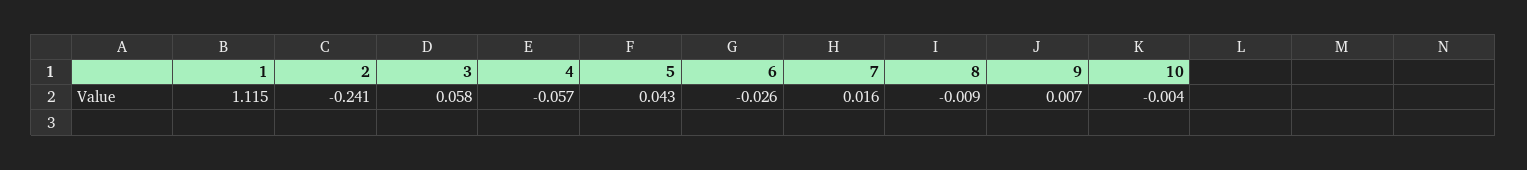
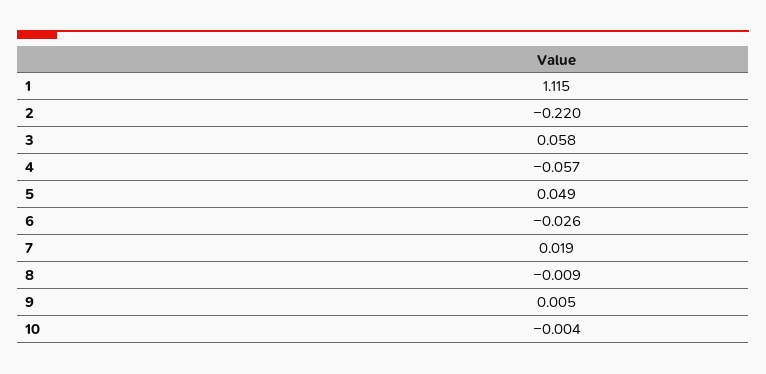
2: -0.241 -> -0.22
5: 0.043 -> 0.049
7: 0.016 -> 0.019
9: 0.007 -> 0.005

